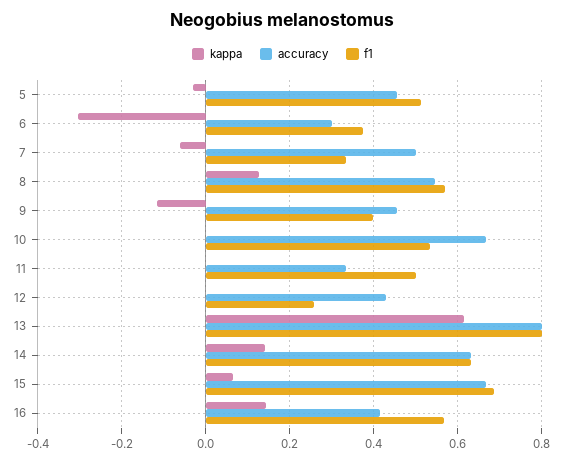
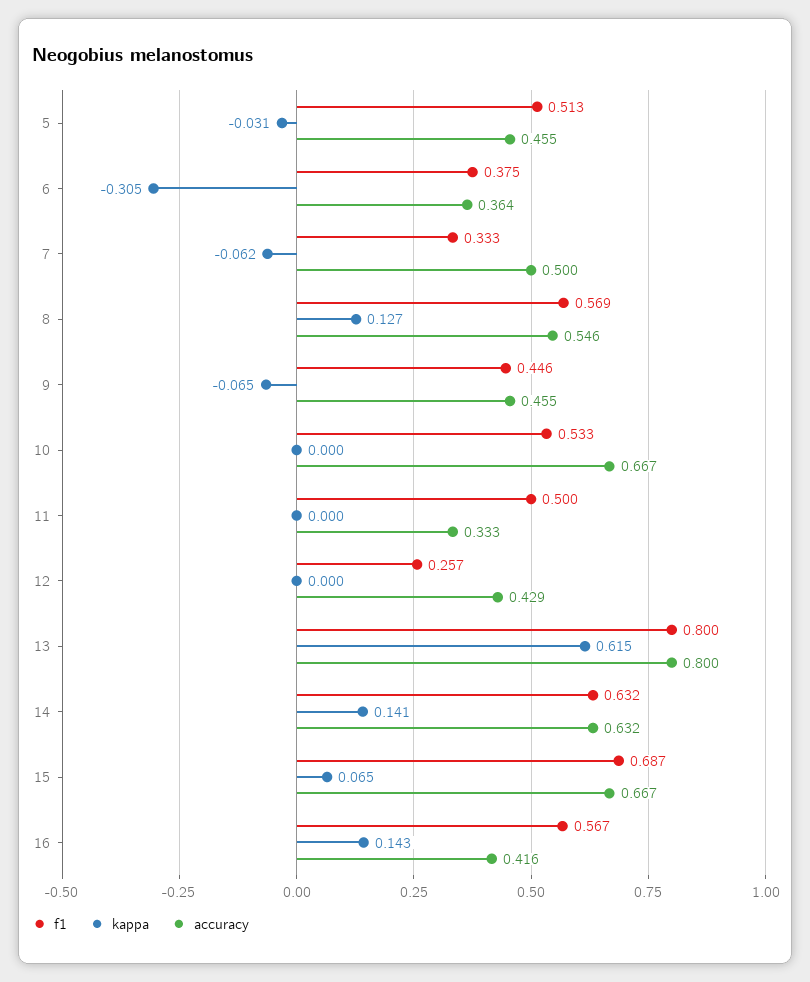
accuracy, 6: 0.3 -> 0.364
kappa, 9: -0.12 -> -0.065
f1, 9: 0.4 -> 0.446

